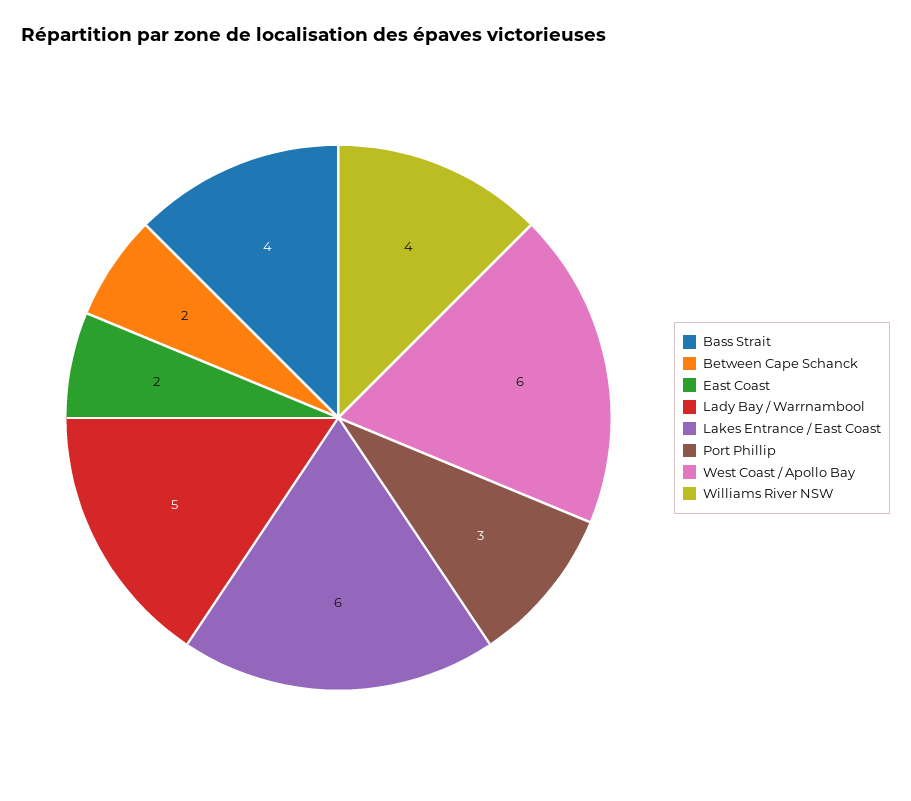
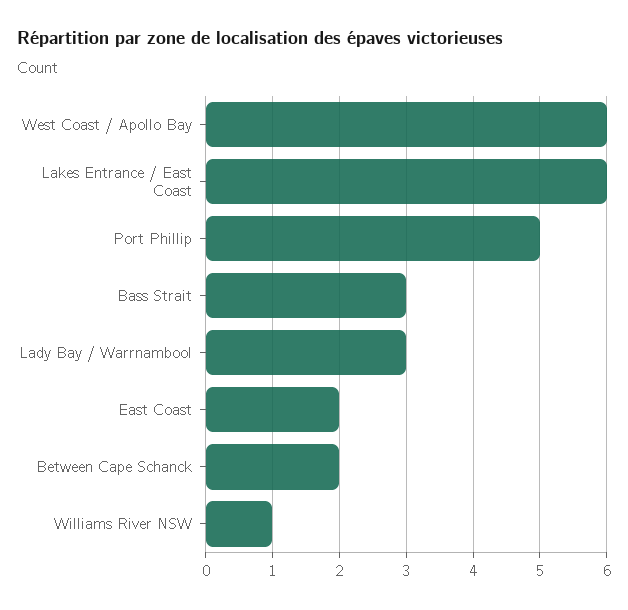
Bass Strait: 4 -> 3
Lady Bay / Warrnambool: 5 -> 3
Port Phillip: 3 -> 5
Williams River NSW: 4 -> 1

